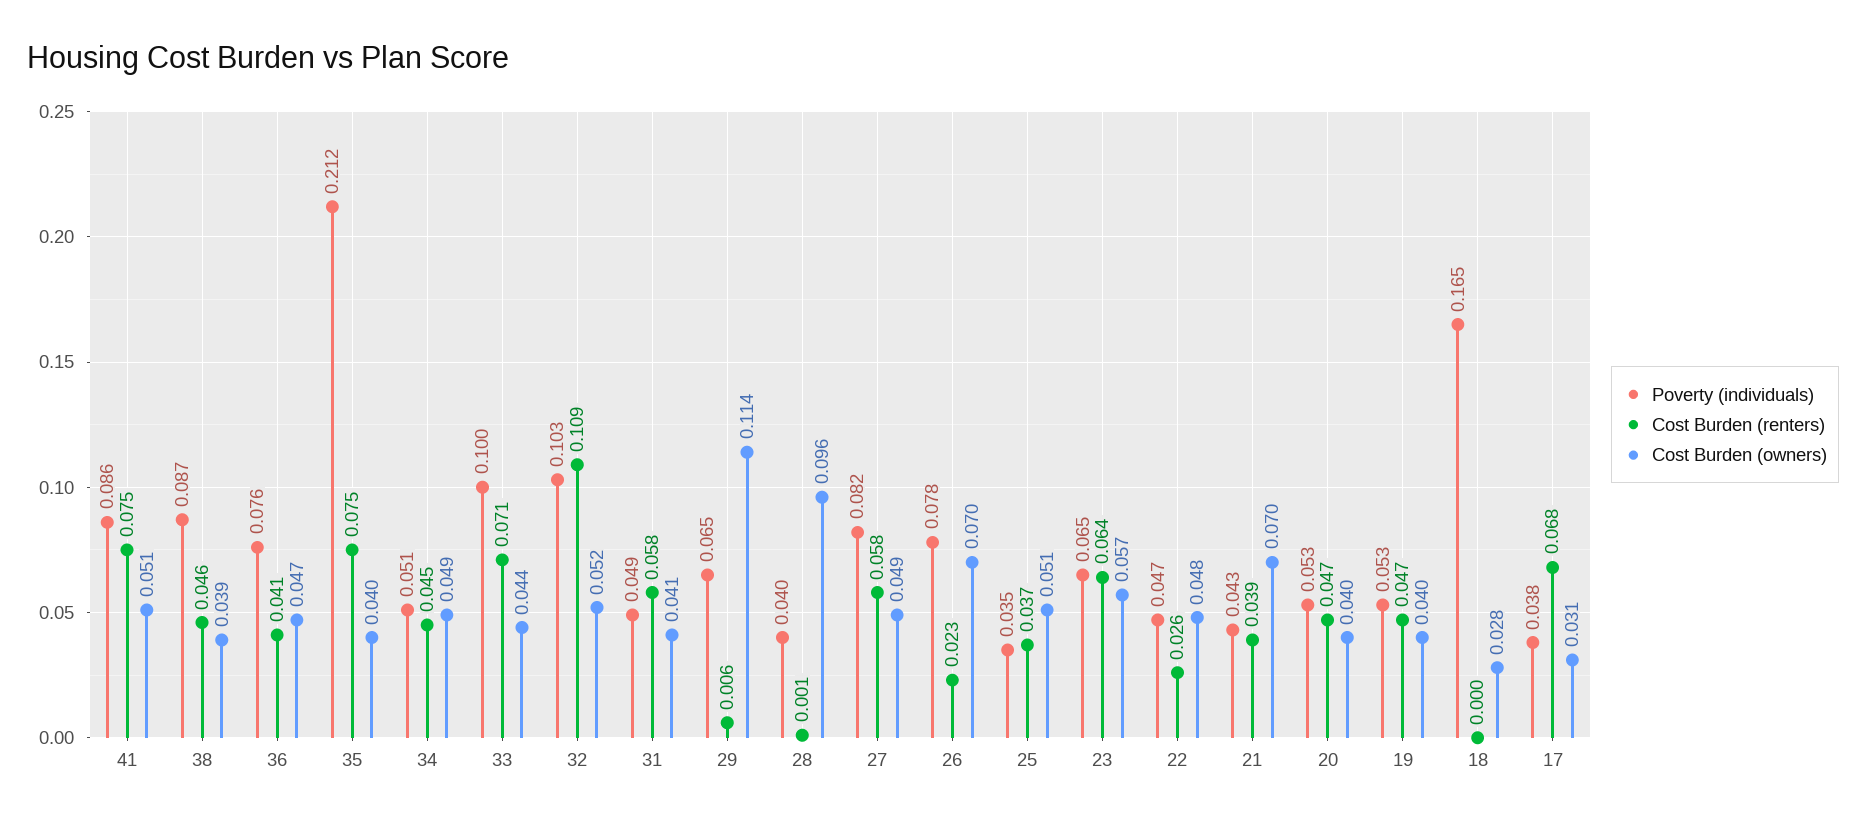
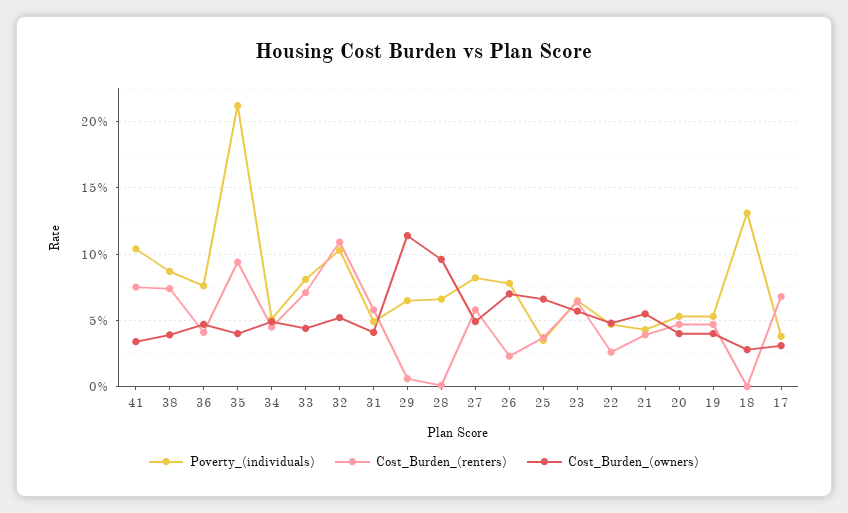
Poverty (individuals), 41: 0.086 -> 0.105
Cost Burden (owners), 41: 0.051 -> 0.035
Cost Burden (renters), 38: 0.046 -> 0.075
Cost Burden (renters), 35: 0.075 -> 0.095
Poverty (individuals), 33: 0.1 -> 0.08
Poverty (individuals), 28: 0.04 -> 0.065
Cost Burden (owners), 25: 0.051 -> 0.065
Cost Burden (owners), 21: 0.07 -> 0.055
Poverty (individuals), 18: 0.165 -> 0.13

